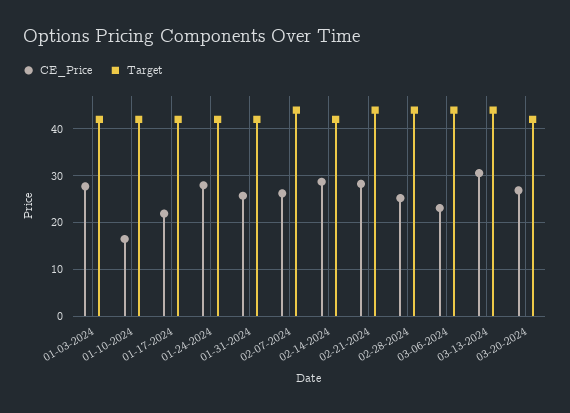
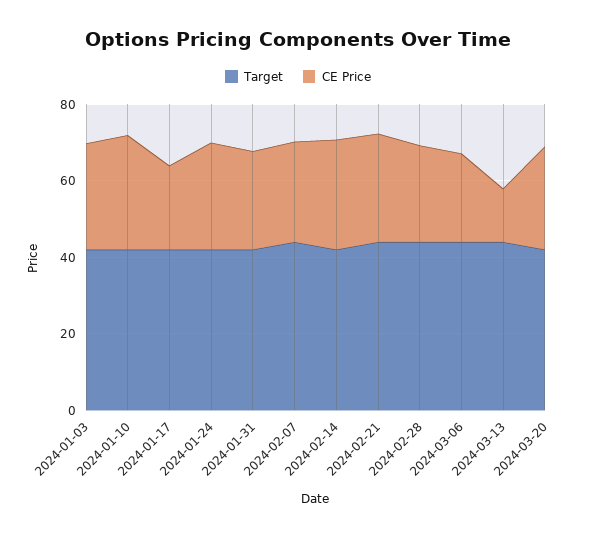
CE_Price, 01-10-2024: 16 -> 30
CE_Price, 03-13-2024: 30 -> 15

